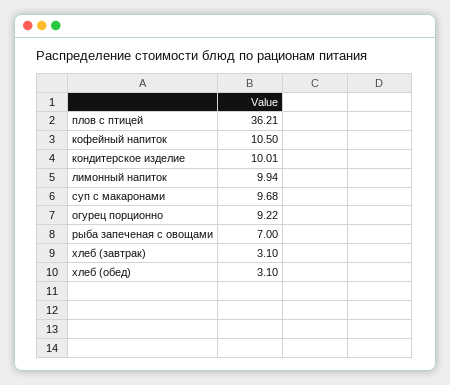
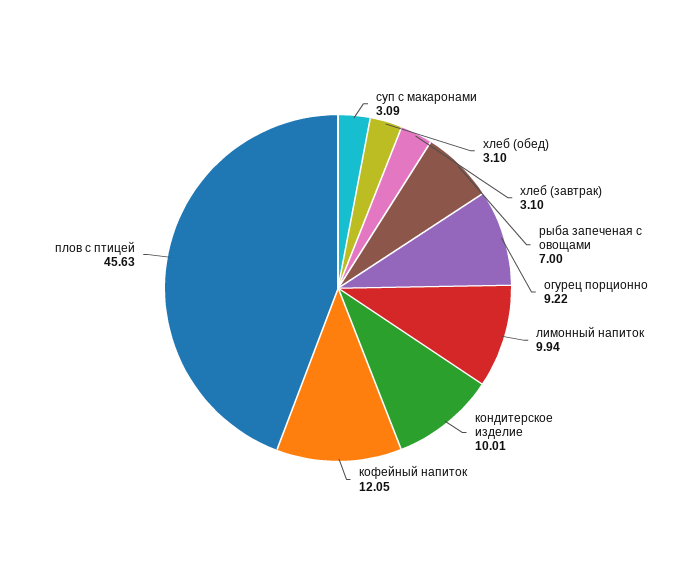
плов с птицей: 36.21 -> 45.63
кофейный напиток: 10.5 -> 12.05
суп с макаронами: 9.68 -> 3.09

